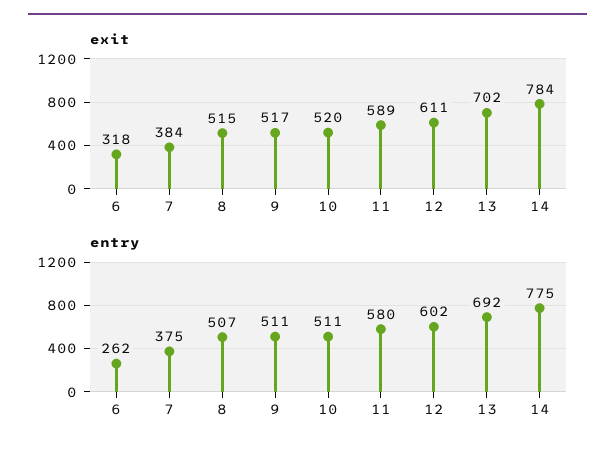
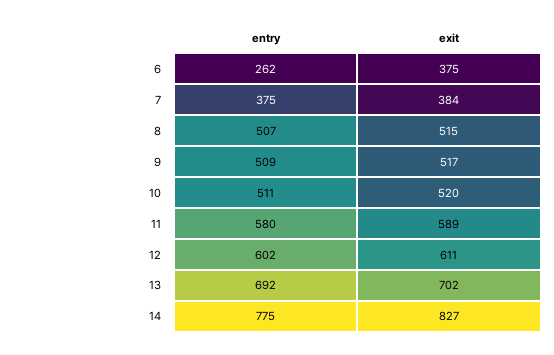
exit, 6: 318 -> 375
exit, 14: 784 -> 827
entry, 9: 511 -> 509

